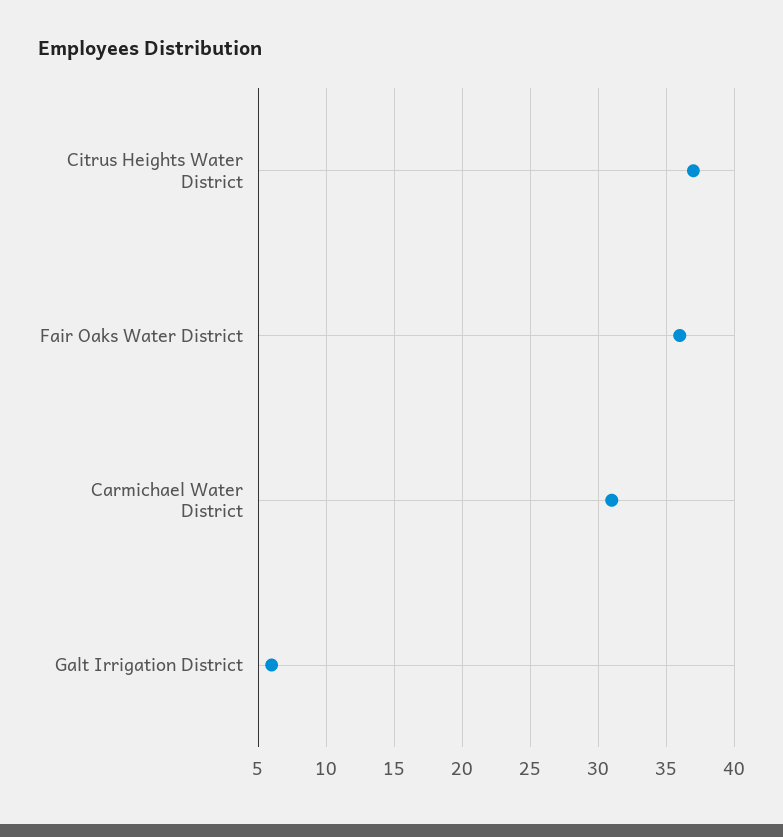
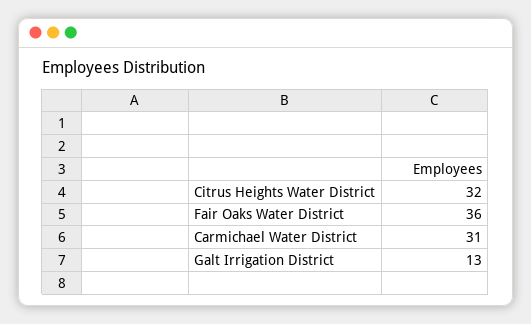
Citrus Heights Water District: 37 -> 32
Galt Irrigation District: 6 -> 13

